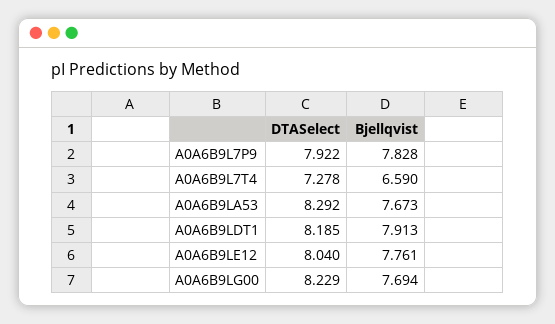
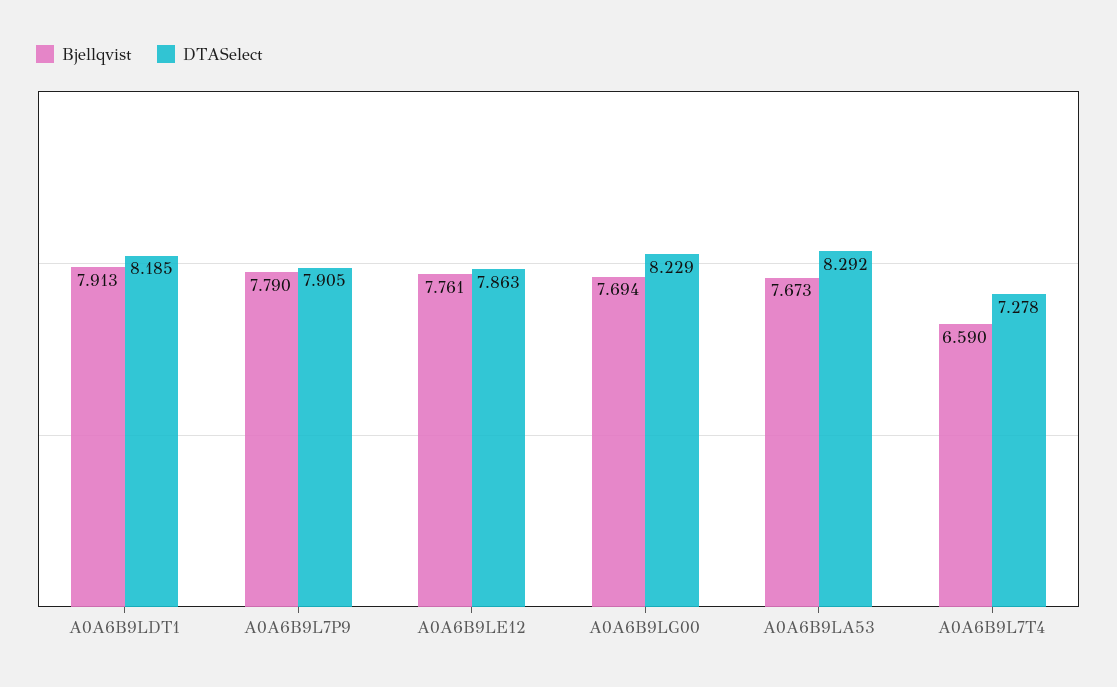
DTASelect, A0A6B9L7P9: 7.922 -> 7.905
Bjellqvist, A0A6B9L7P9: 7.828 -> 7.79
DTASelect, A0A6B9LE12: 8.04 -> 7.863

